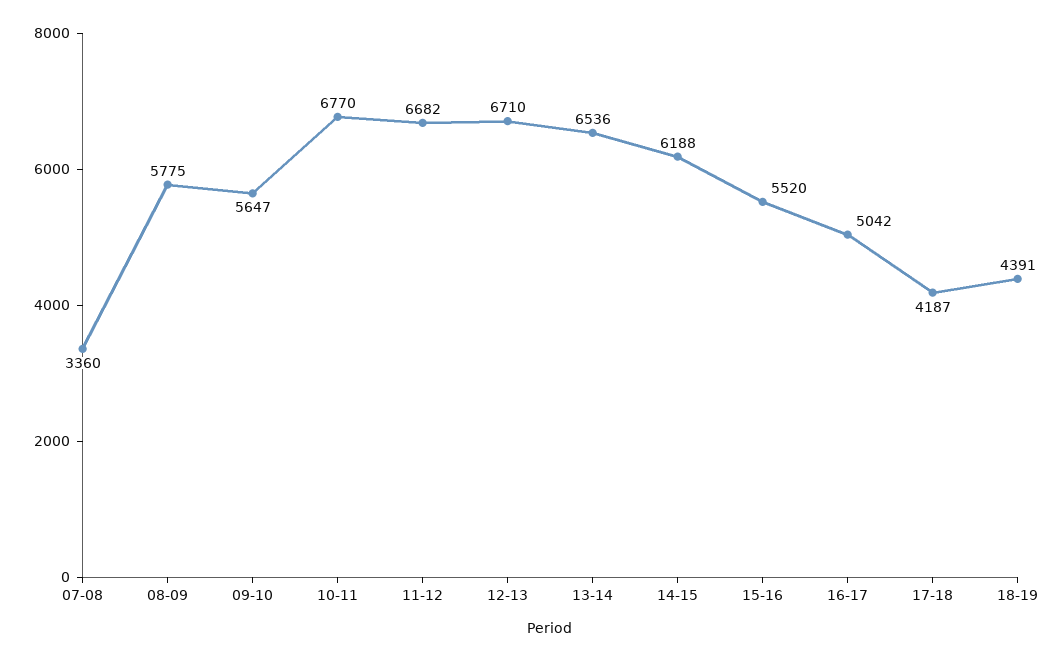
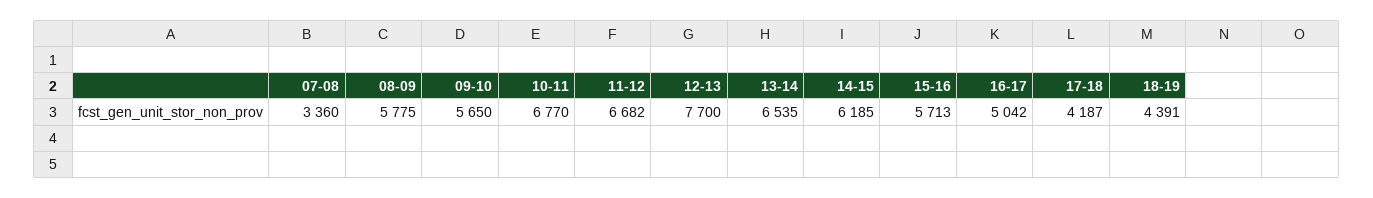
09-10: 5647 -> 5650
12-13: 6710 -> 7700
13-14: 6536 -> 6535
14-15: 6188 -> 6185
15-16: 5520 -> 5713

